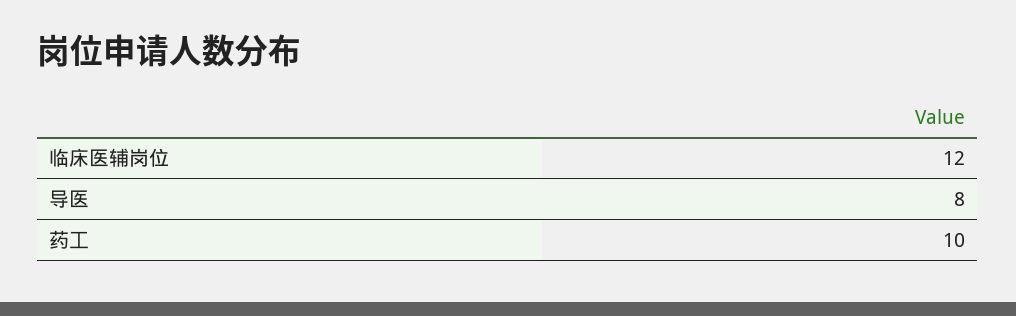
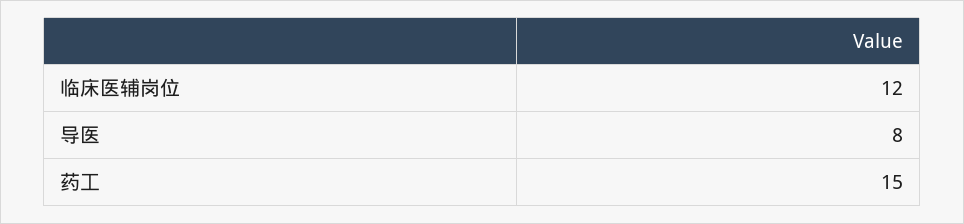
药工: 10 -> 15

